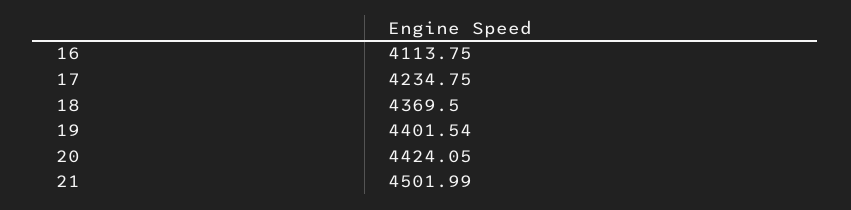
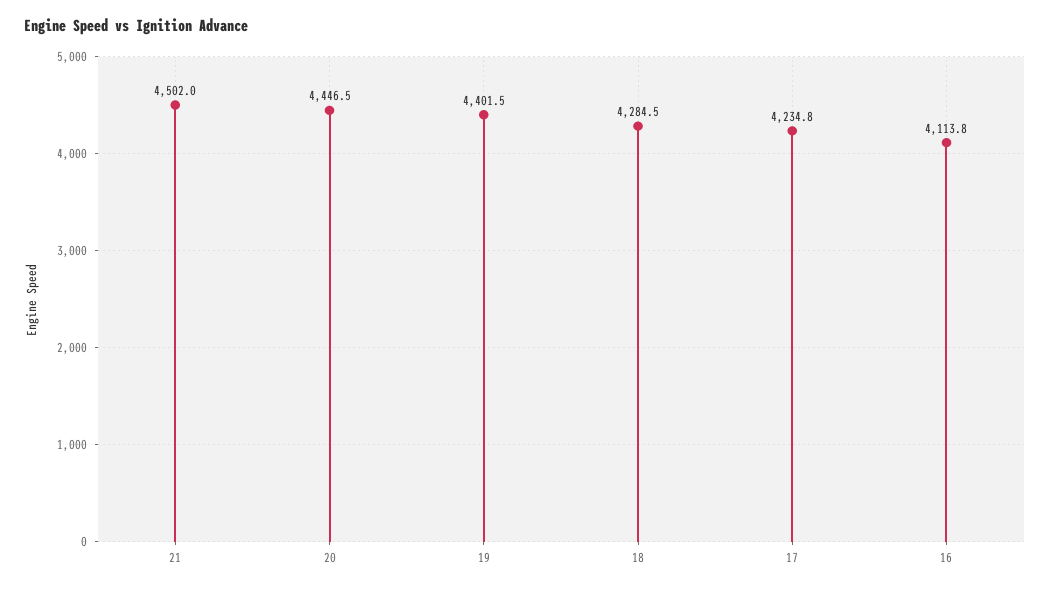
18: 4369.5 -> 4284.5
20: 4424.05 -> 4446.5

